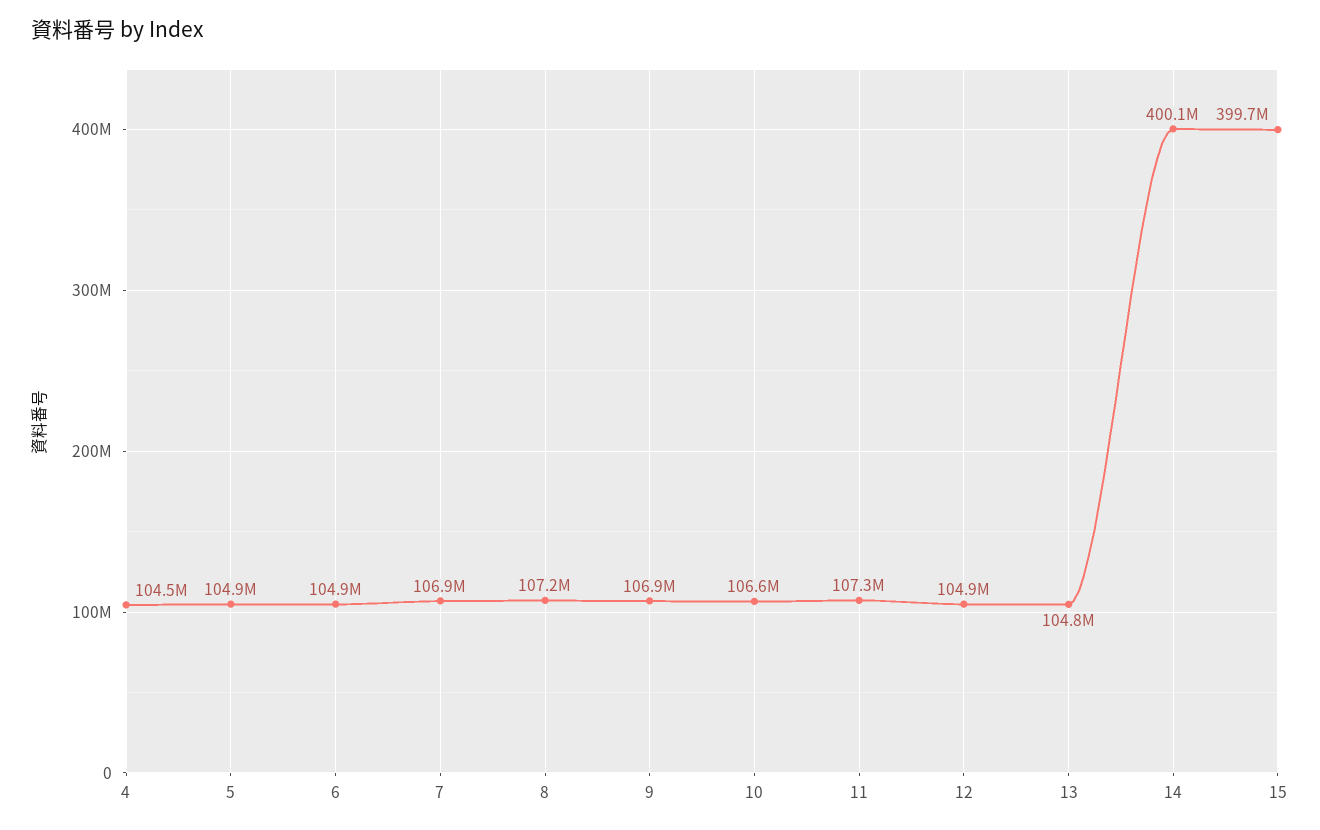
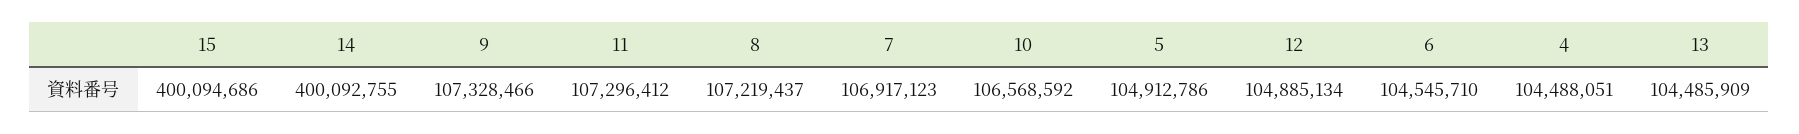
6: 104900000 -> 104545710
9: 106900000 -> 107328466
13: 104800000 -> 104485909
15: 399700000 -> 400094686

